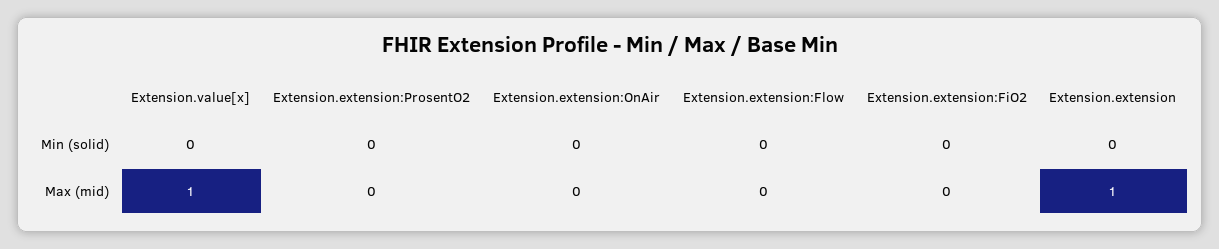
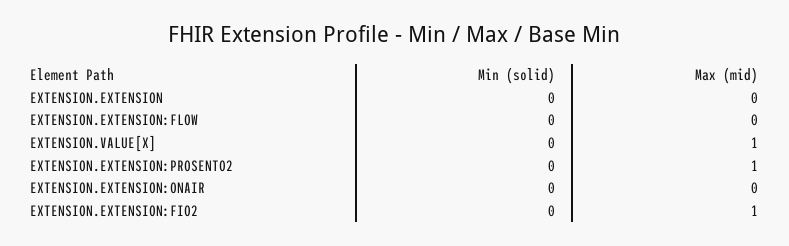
Extension.extension:ProsentO2, Max (mid): 0 -> 1
Extension.extension:FiO2, Max (mid): 0 -> 1
Extension.extension, Max (mid): 1 -> 0

